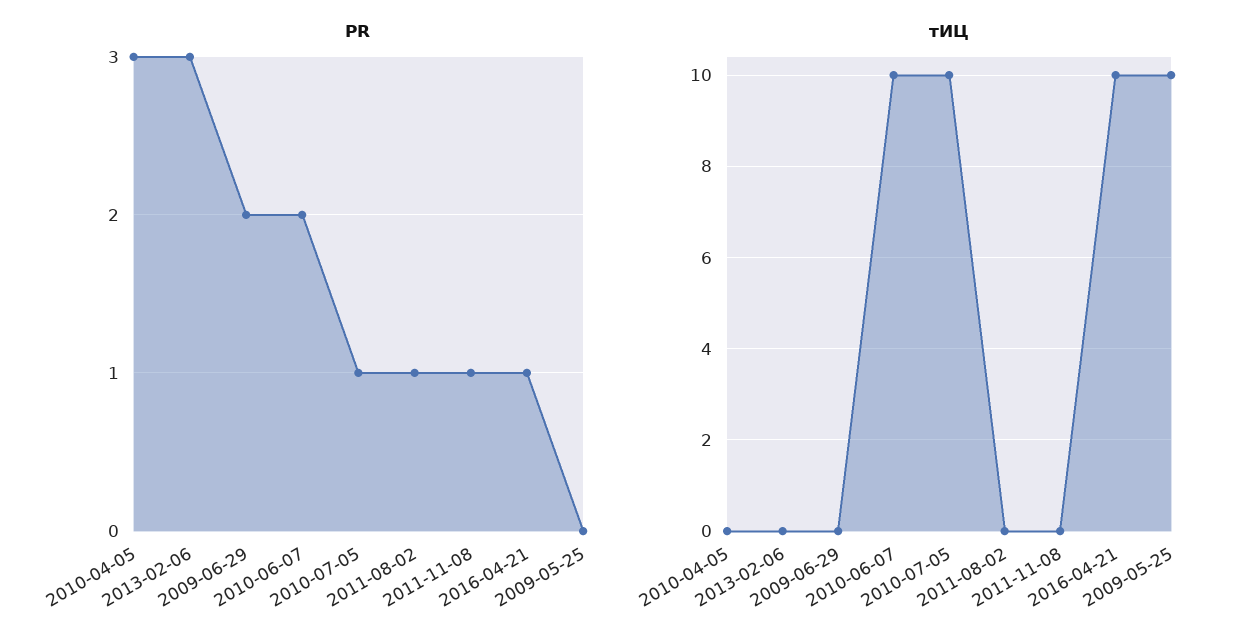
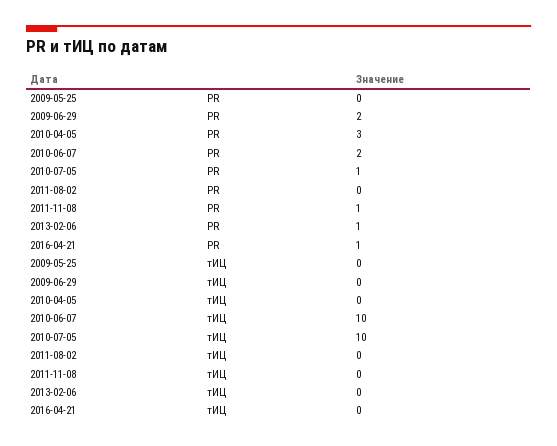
PR, 2013-02-06: 3 -> 1
PR, 2011-08-02: 1 -> 0
тИЦ, 2016-04-21: 10 -> 0
тИЦ, 2009-05-25: 10 -> 0

